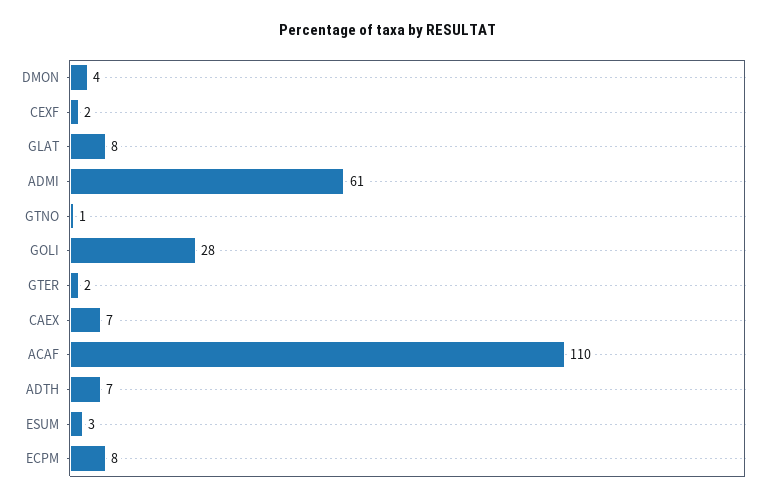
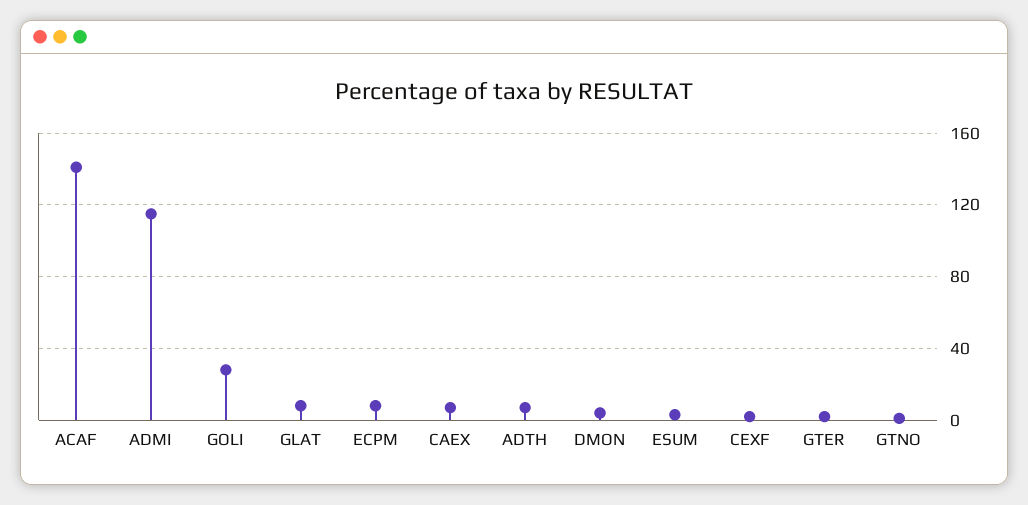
ADMI: 61 -> 115
ACAF: 110 -> 140

